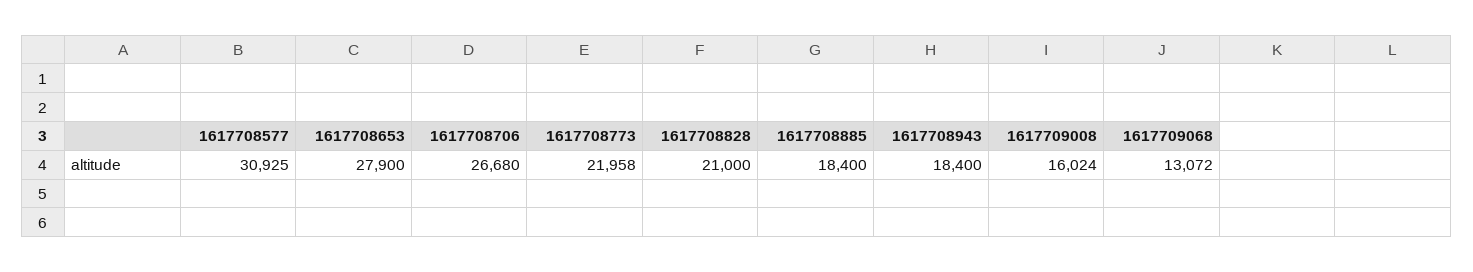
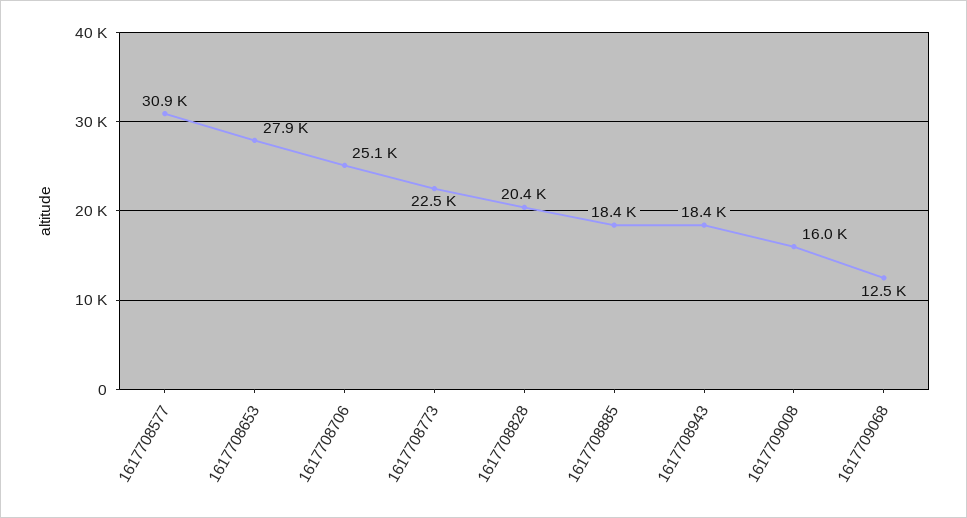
1617708706: 26680 -> 25100
1617708773: 21958 -> 22500
1617708828: 21000 -> 20400
1617709068: 13072 -> 12500

